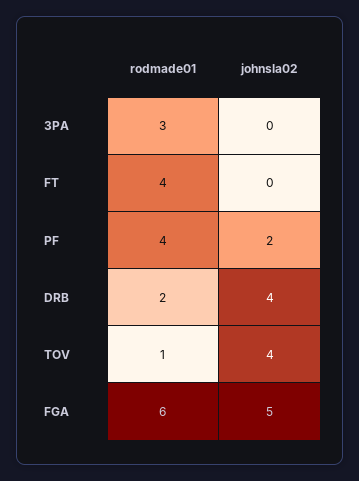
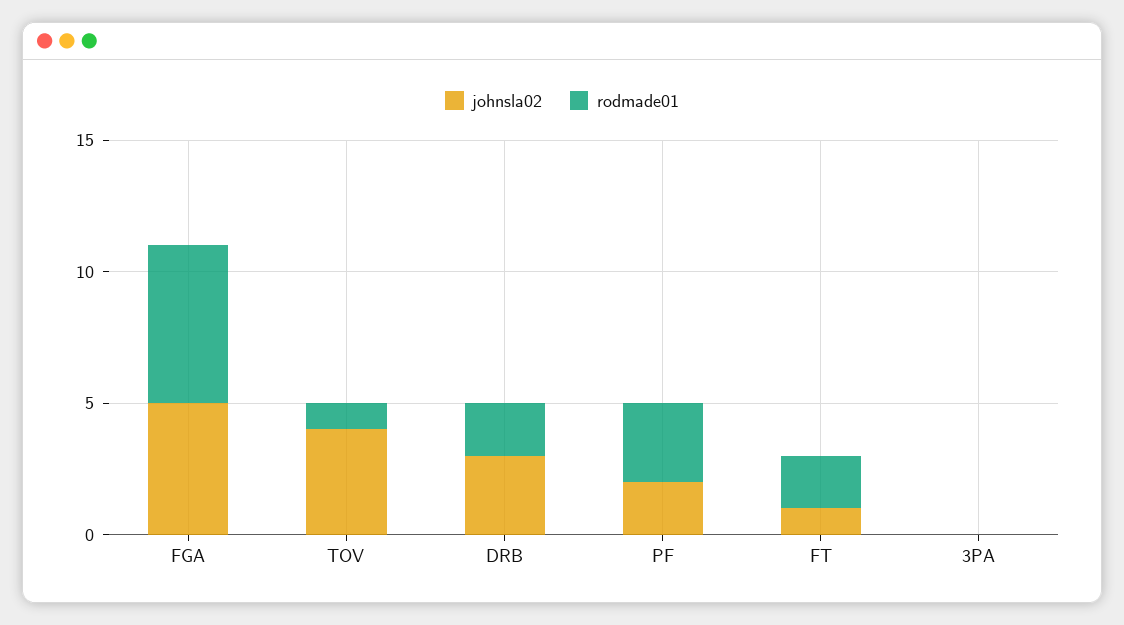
rodmade01, 3PA: 3 -> 0
rodmade01, FT: 4 -> 2
johnsla02, FT: 0 -> 1
rodmade01, PF: 4 -> 3
johnsla02, DRB: 4 -> 3

